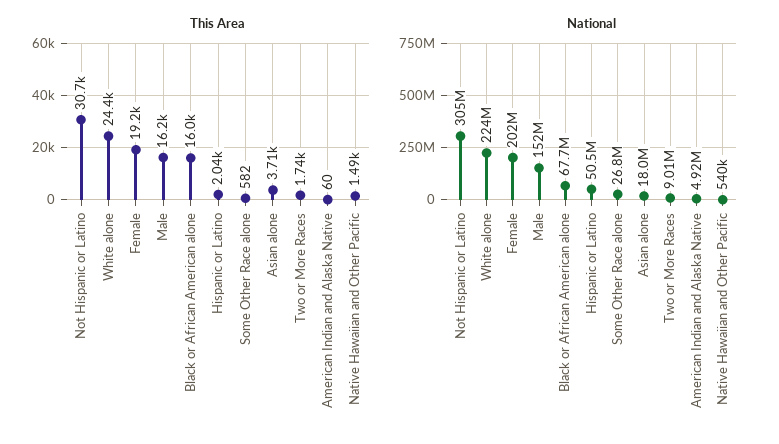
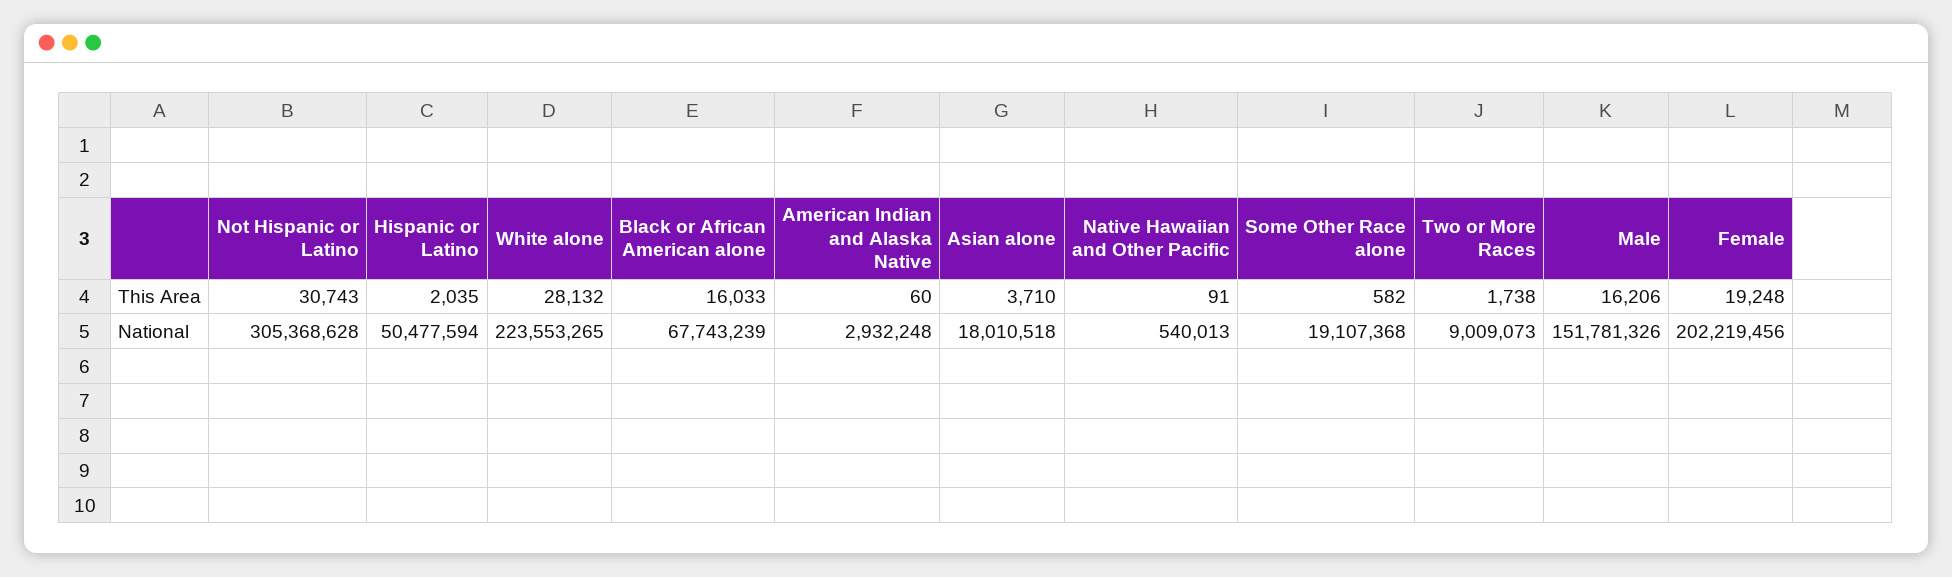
This Area, White alone: 24400 -> 28132
This Area, Native Hawaiian and Other Pacific: 1490 -> 91
National, Some Other Race alone: 26800000 -> 19107368
National, American Indian and Alaska Native: 4920000 -> 2932248

